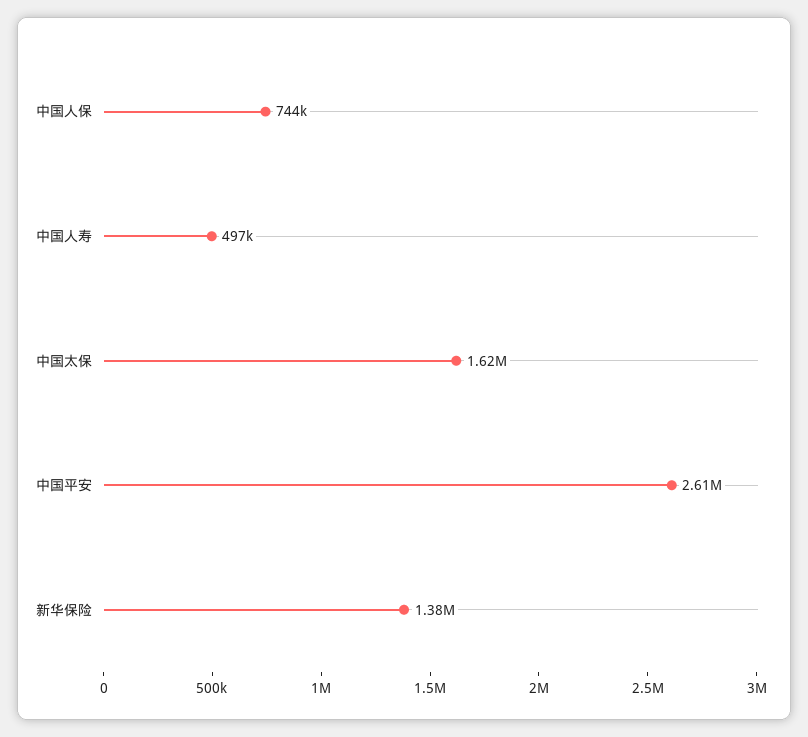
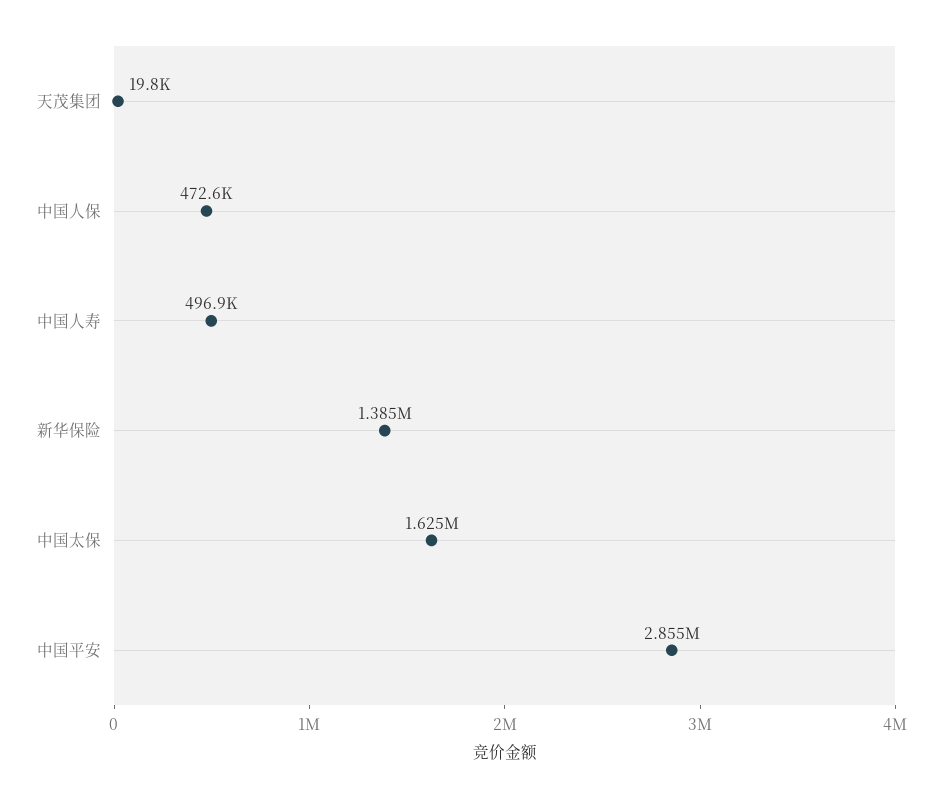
中国人保: 744000 -> 472600
中国平安: 2610000 -> 2855000
天茂集团: none -> 19800

